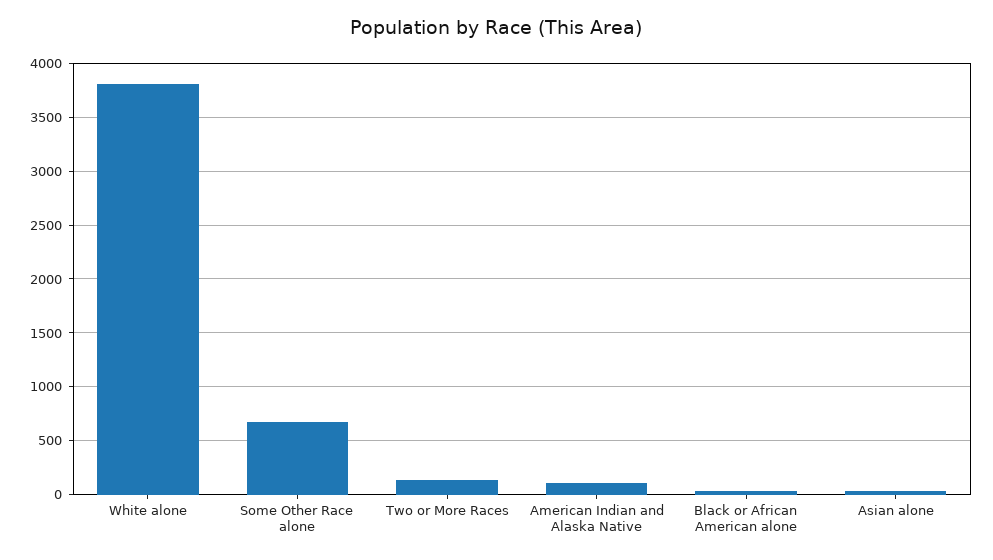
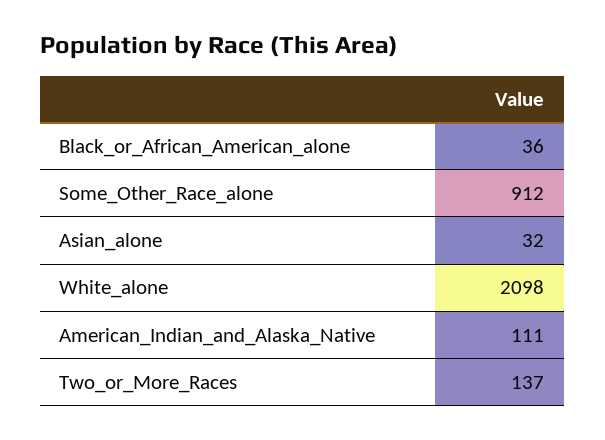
White alone: 3800 -> 2098
Some Other Race alone: 700 -> 912

